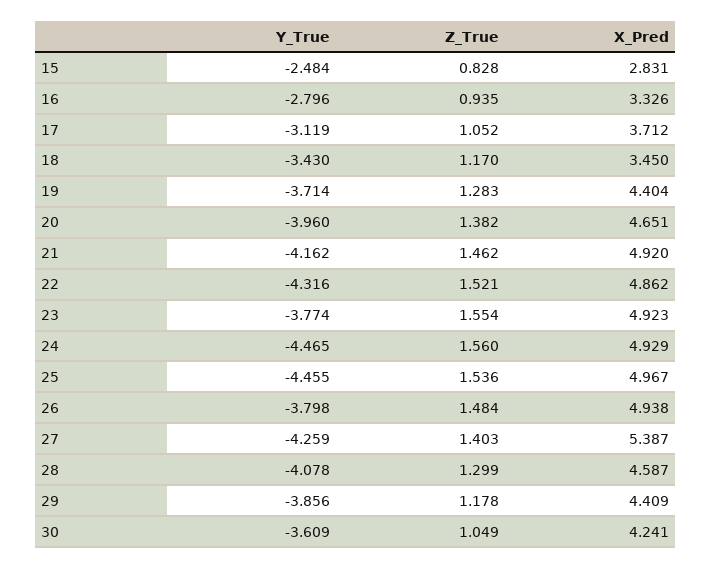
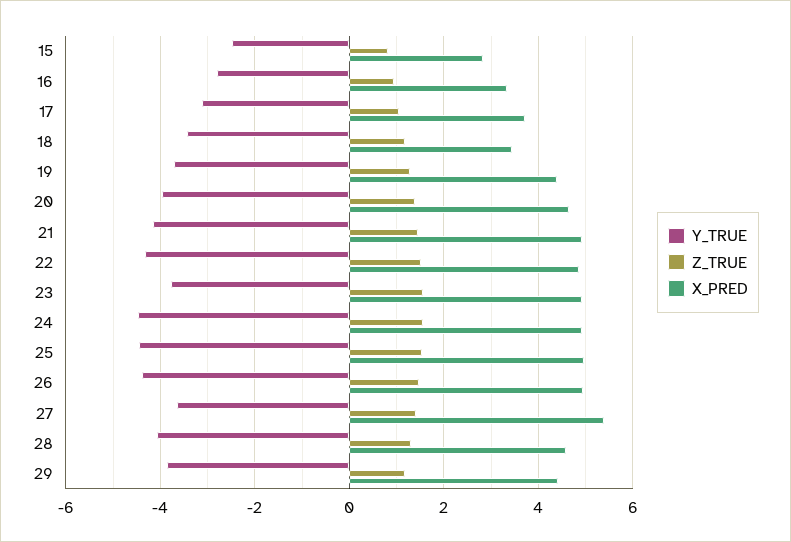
Y_True, 26: -3.798 -> -4.4
Y_True, 27: -4.259 -> -3.6
Y_True, 30: -3.609 -> none
Z_True, 30: 1.049 -> none
X_Pred, 30: 4.241 -> none

